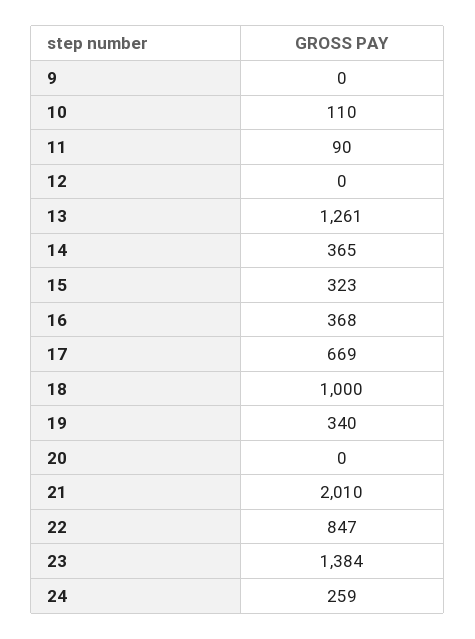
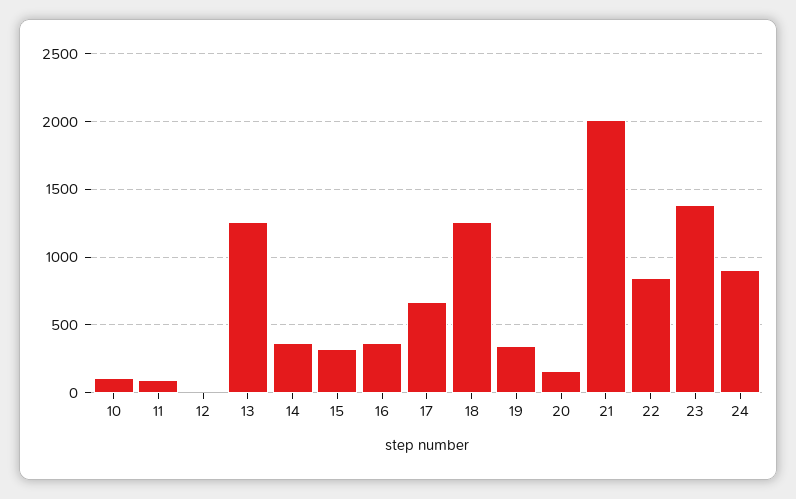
9: 0 -> none
18: 1000 -> 1250
20: 0 -> 150
24: 259 -> 900

